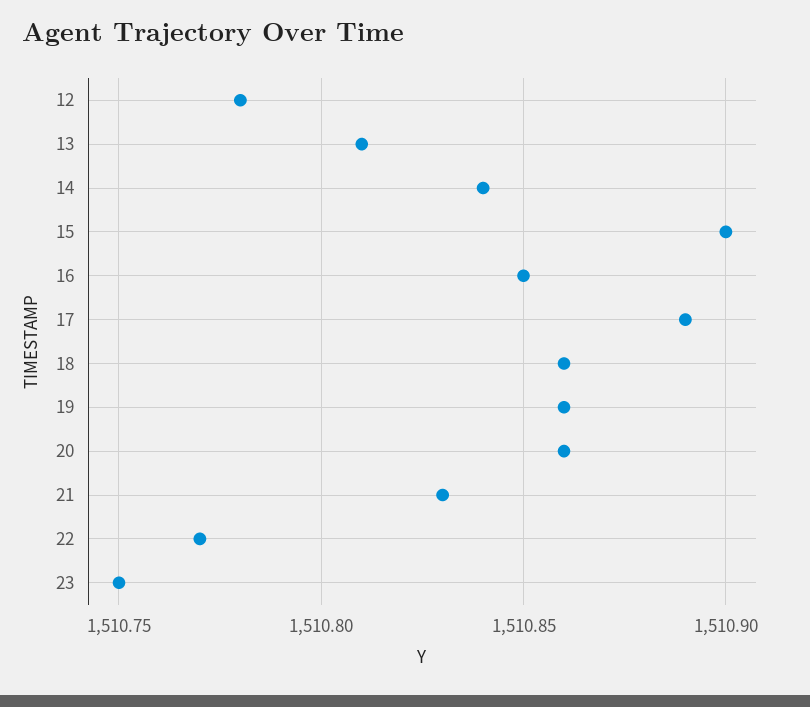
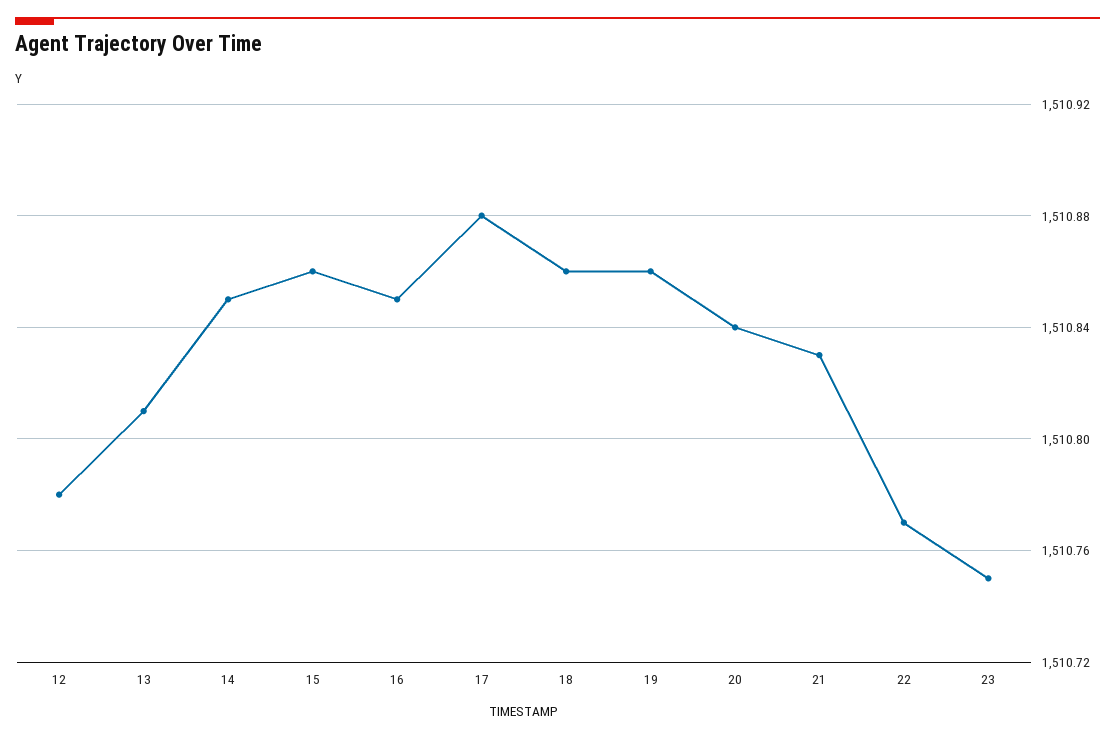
14: 1510.84 -> 1510.85
15: 1510.9 -> 1510.86
17: 1510.89 -> 1510.88
20: 1510.86 -> 1510.84

